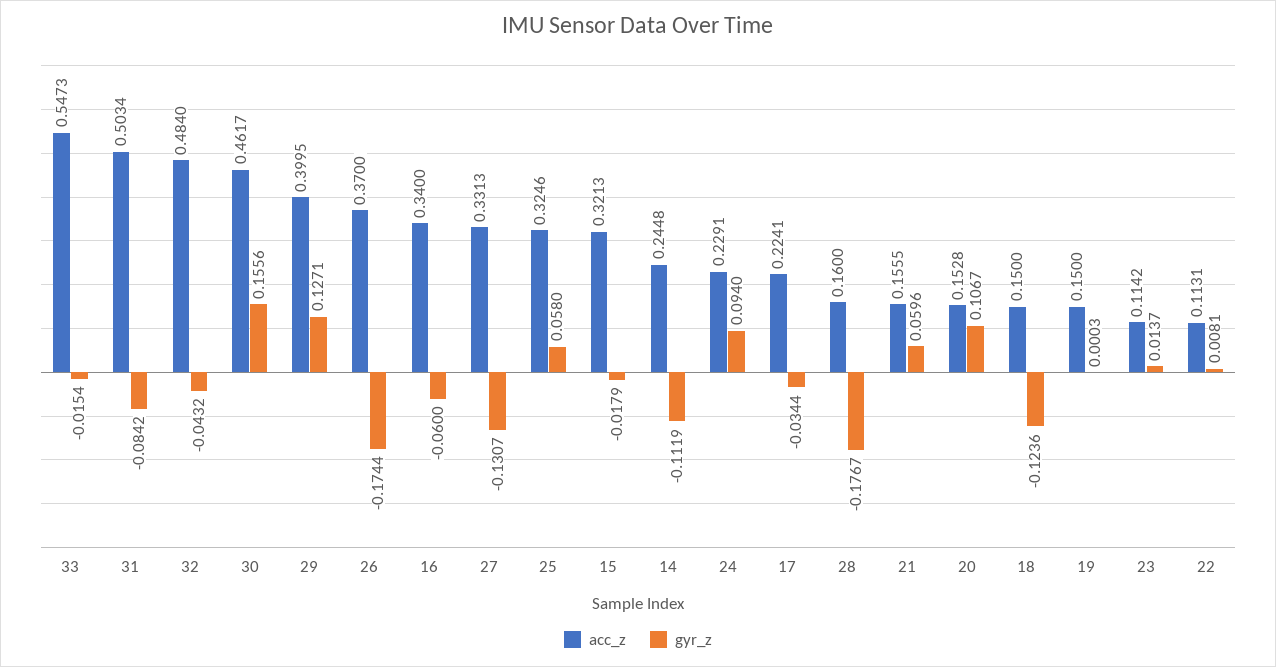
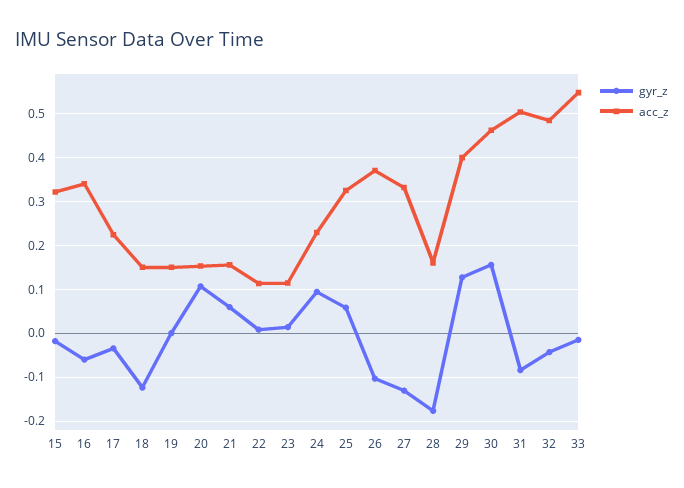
gyr_z, 26: -0.1744 -> -0.1
acc_z, 14: 0.2448 -> none
gyr_z, 14: -0.1119 -> none

